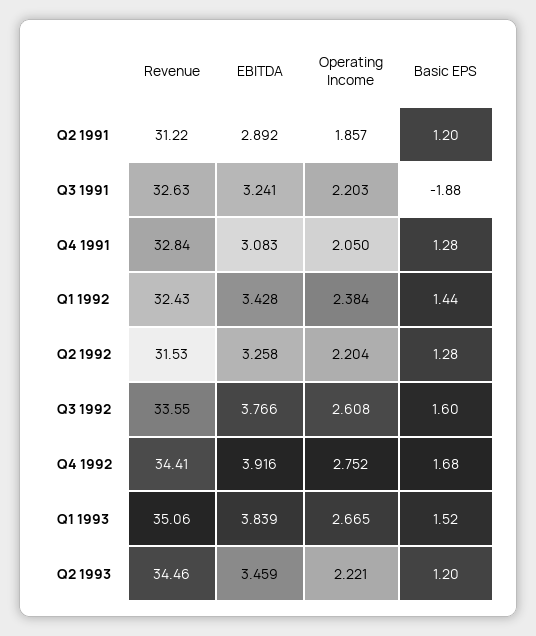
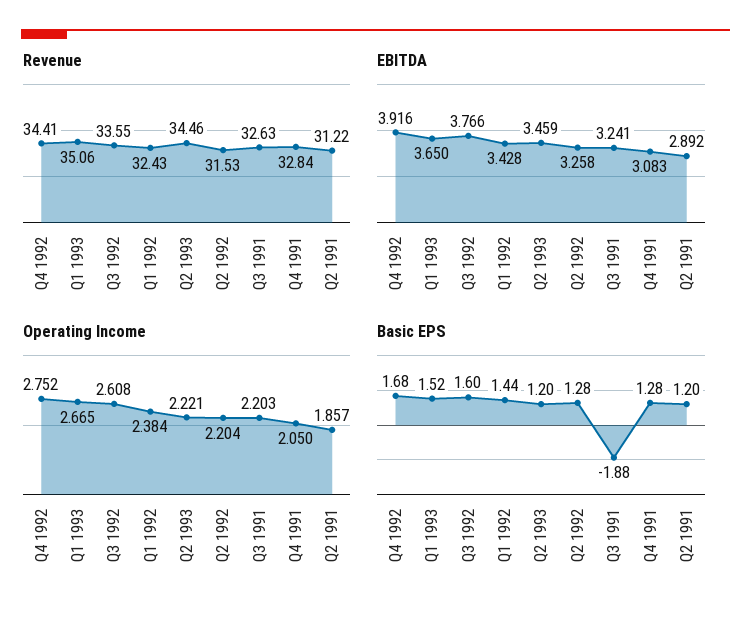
EBITDA, Q1 1993: 3.839 -> 3.65

